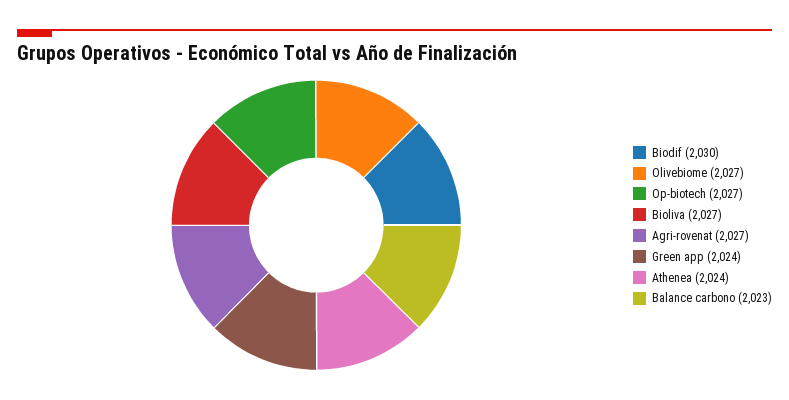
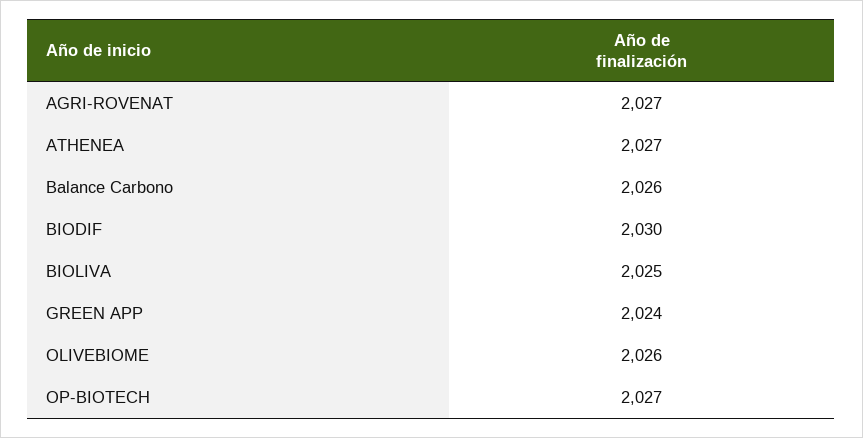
Olivebiome: 2027 -> 2026
Bioliva: 2027 -> 2025
Athenea: 2024 -> 2027
Balance carbono: 2023 -> 2026

